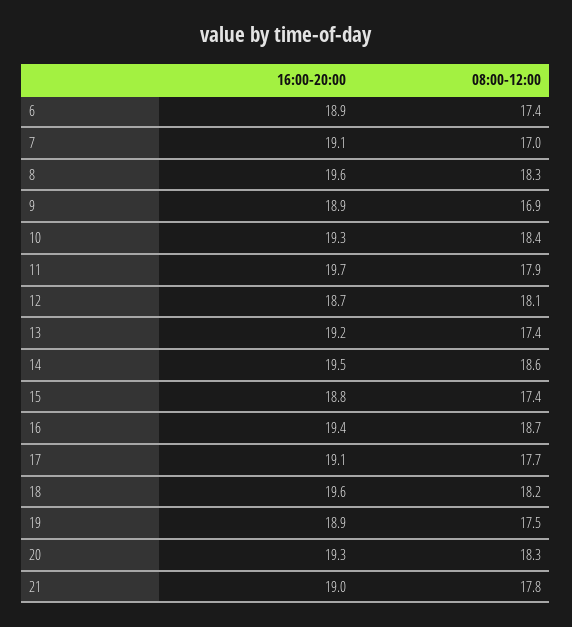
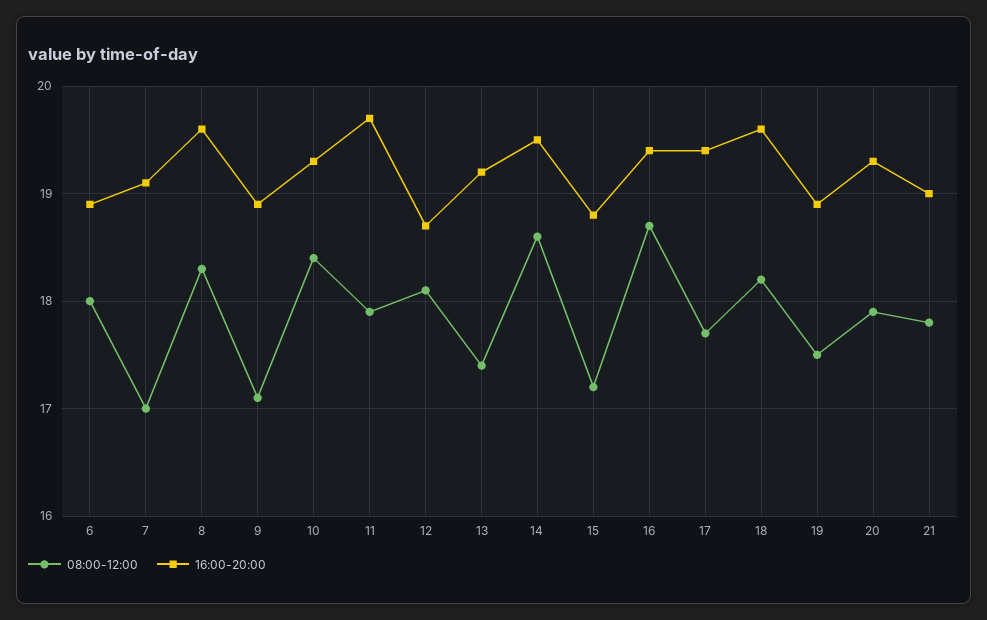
08:00-12:00, 6: 17.4 -> 18
08:00-12:00, 9: 16.9 -> 17.1
08:00-12:00, 15: 17.4 -> 17.2
16:00-20:00, 17: 19.1 -> 19.4
08:00-12:00, 20: 18.3 -> 17.9

